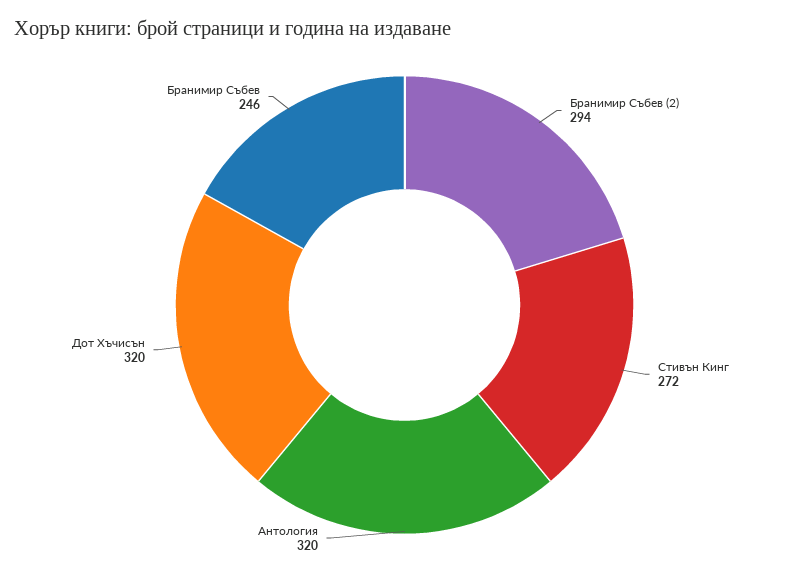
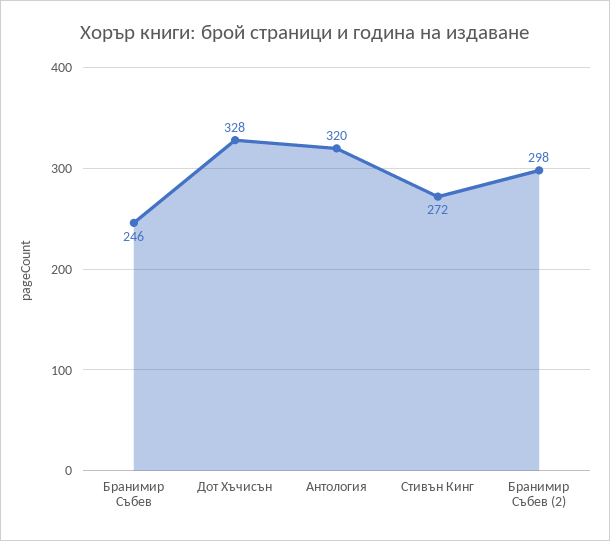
Бранимир Събев (2): 294 -> 298
Дот Хъчисън: 320 -> 328

